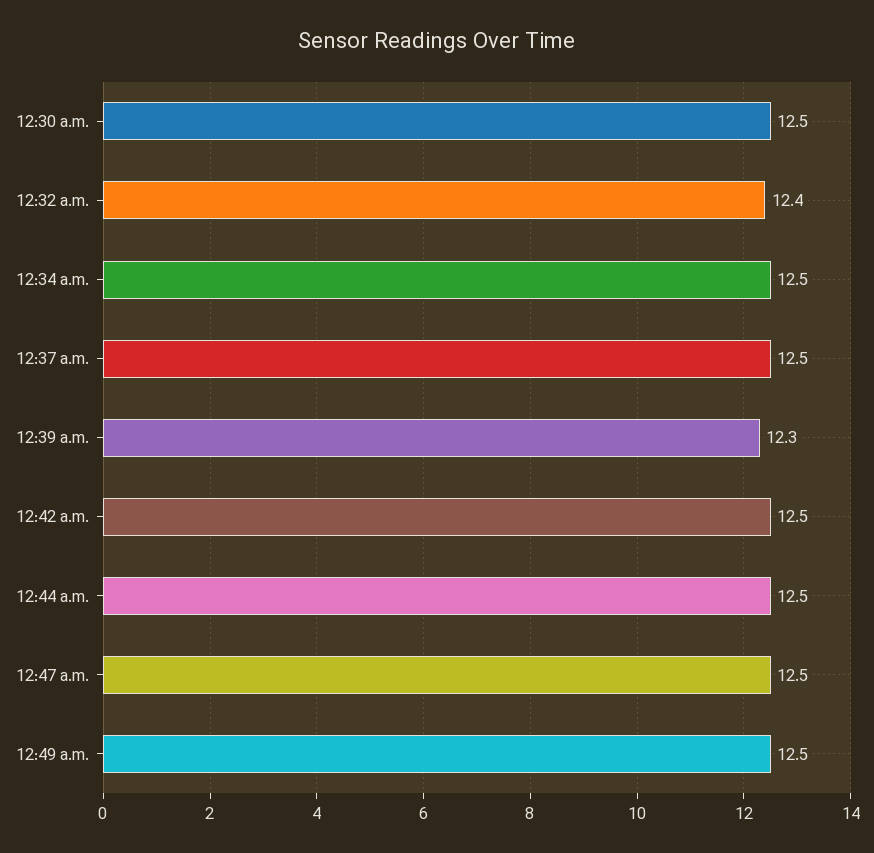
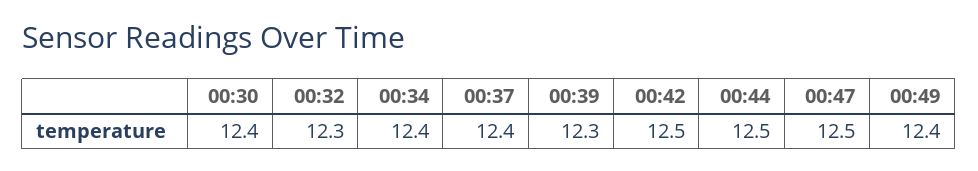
12:30 a.m.: 12.5 -> 12.4
12:32 a.m.: 12.4 -> 12.3
12:34 a.m.: 12.5 -> 12.4
12:37 a.m.: 12.5 -> 12.4
12:49 a.m.: 12.5 -> 12.4

